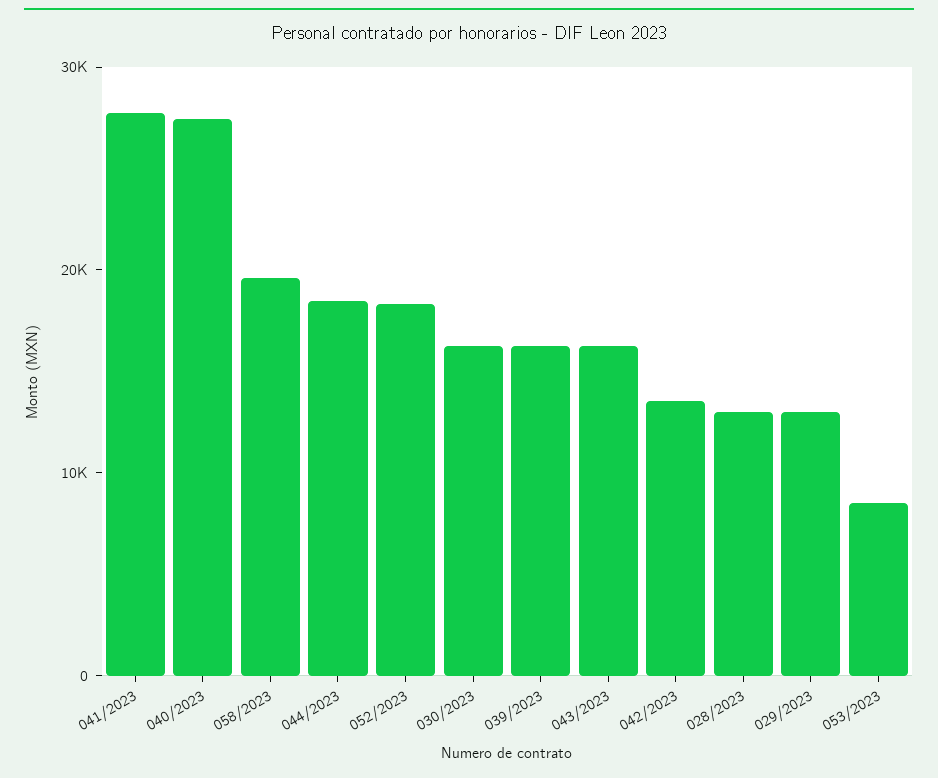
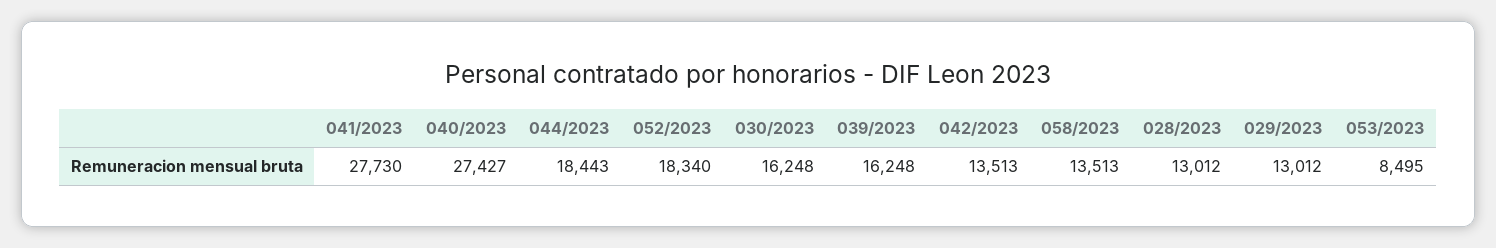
058/2023: 20000 -> 13513
043/2023: 16000 -> none

